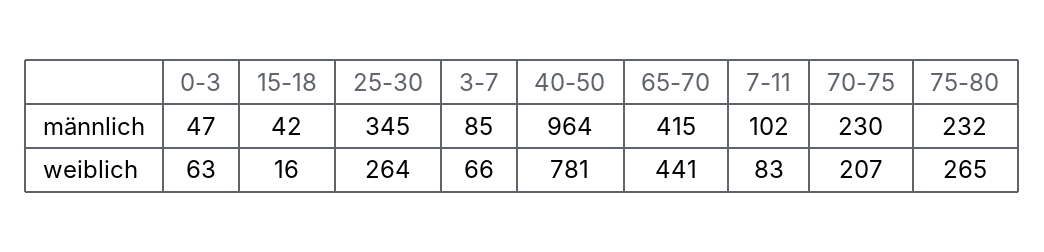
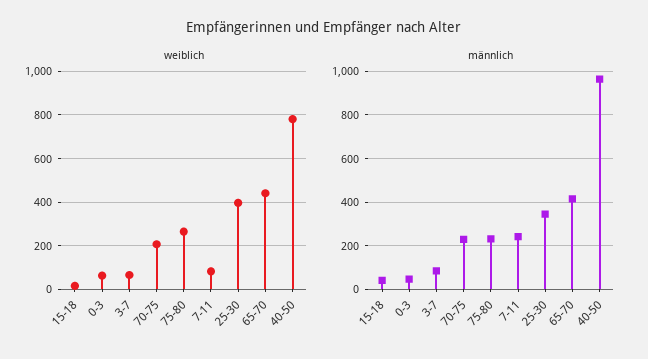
männlich, 7-11: 102 -> 250
weiblich, 25-30: 264 -> 400

